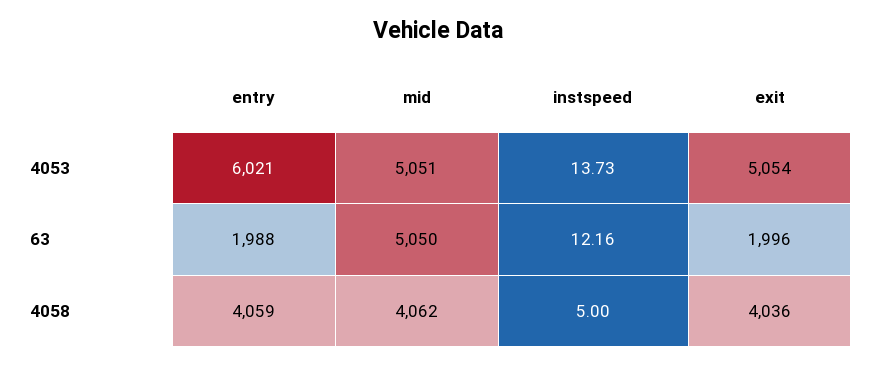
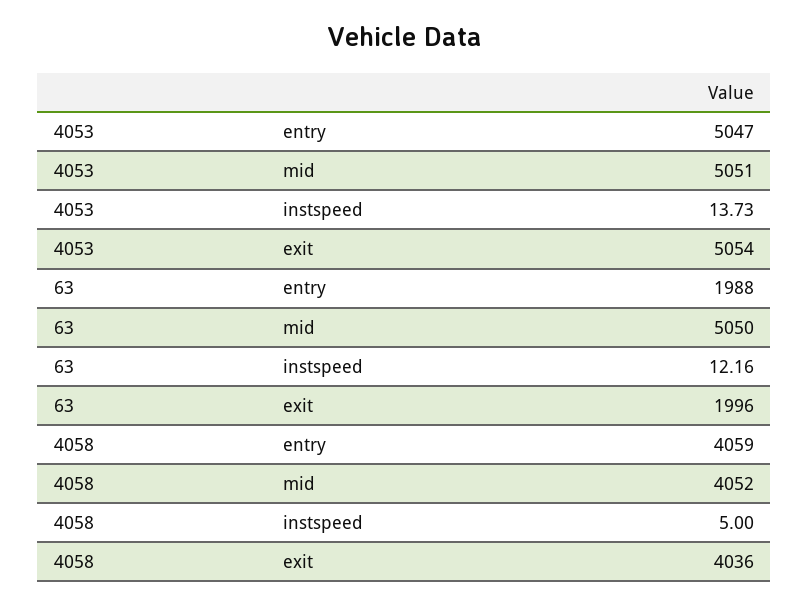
entry, 4053: 6021 -> 5047
mid, 4058: 4062 -> 4052

